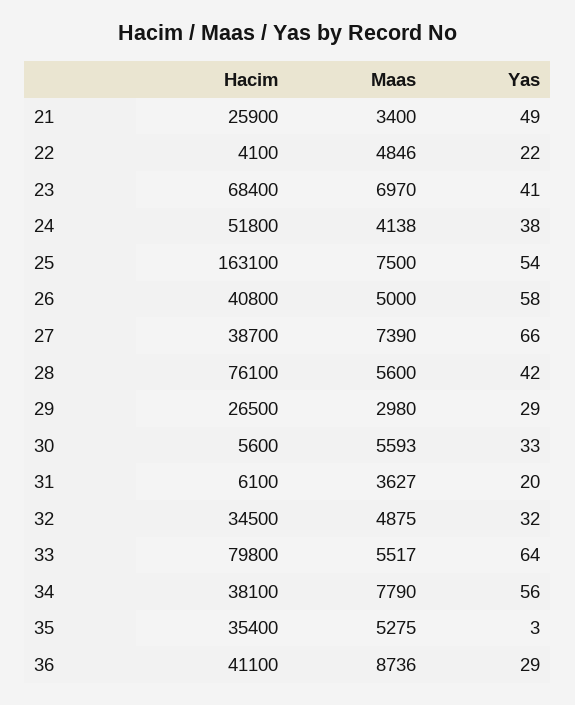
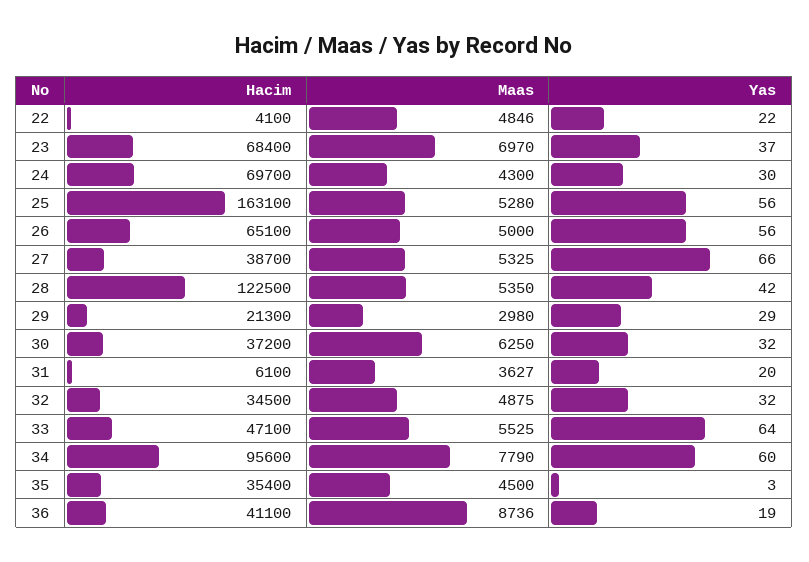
Hacim, 21: 25900 -> none
Maas, 21: 3400 -> none
Yas, 21: 49 -> none
Yas, 23: 41 -> 37
Hacim, 24: 51800 -> 69700
Maas, 24: 4138 -> 4300
Yas, 24: 38 -> 30
Maas, 25: 7500 -> 5280
Yas, 25: 54 -> 56
Hacim, 26: 40800 -> 65100
Yas, 26: 58 -> 56
Maas, 27: 7390 -> 5325
Hacim, 28: 76100 -> 122500
Maas, 28: 5600 -> 5350
Hacim, 29: 26500 -> 21300
Hacim, 30: 5600 -> 37200
Maas, 30: 5593 -> 6250
Yas, 30: 33 -> 32
Hacim, 33: 79800 -> 47100
Maas, 33: 5517 -> 5525
Hacim, 34: 38100 -> 95600
Yas, 34: 56 -> 60
Maas, 35: 5275 -> 4500
Yas, 36: 29 -> 19

